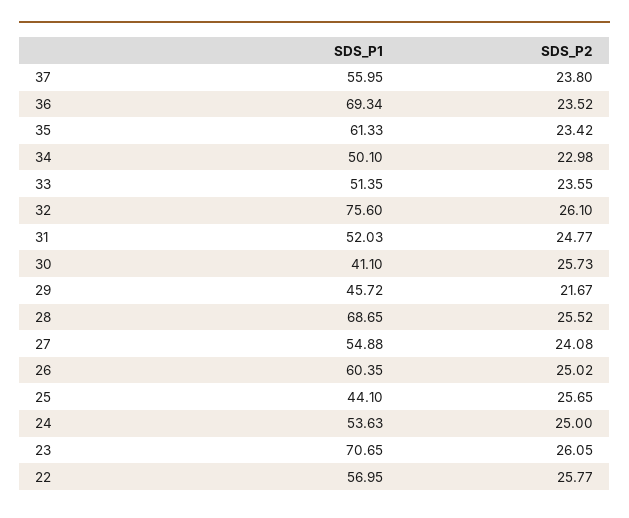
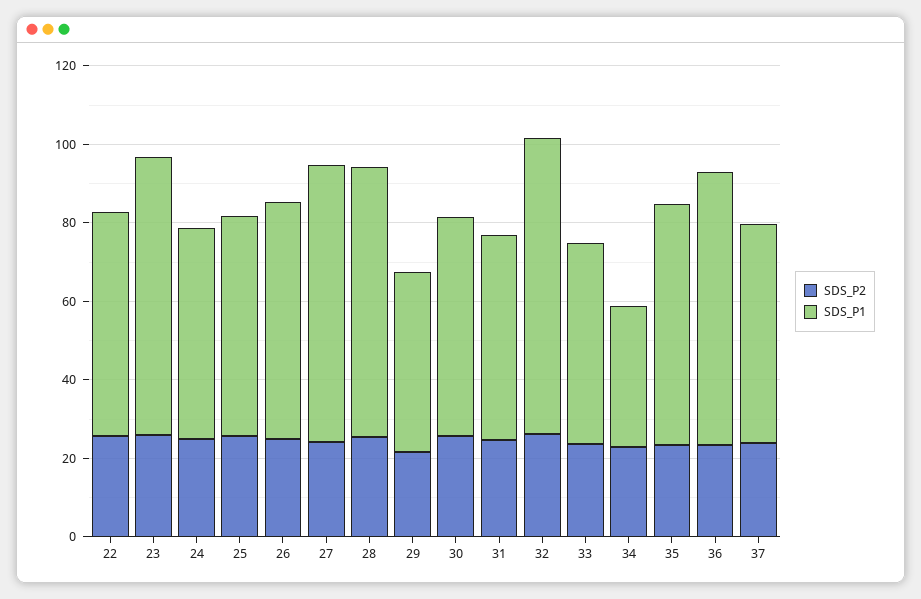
SDS_P1, 34: 50.1 -> 35
SDS_P1, 30: 41.1 -> 55
SDS_P1, 27: 54.88 -> 70
SDS_P1, 25: 44.1 -> 55

